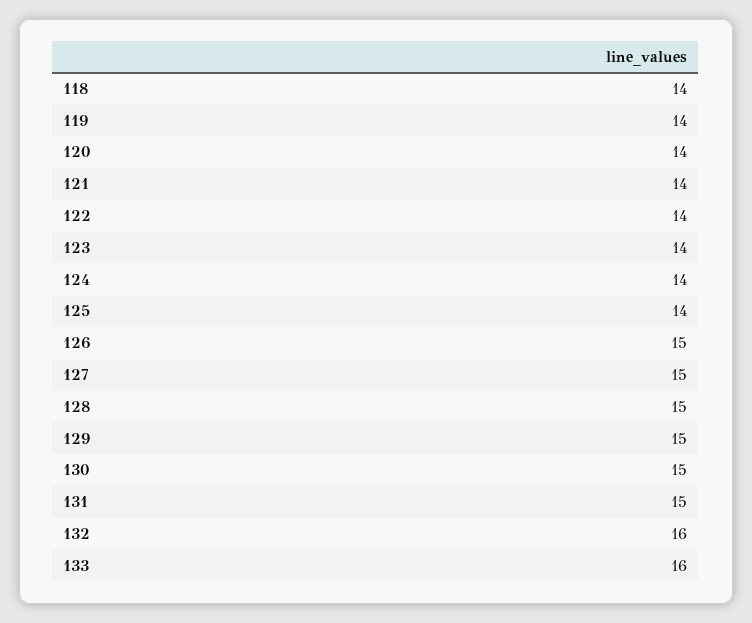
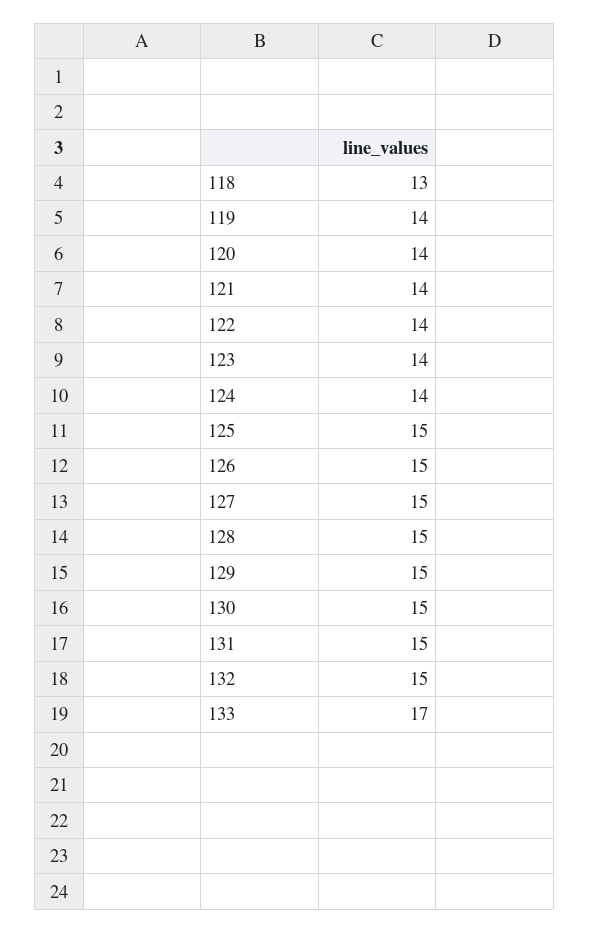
118: 14 -> 13
125: 14 -> 15
132: 16 -> 15
133: 16 -> 17

